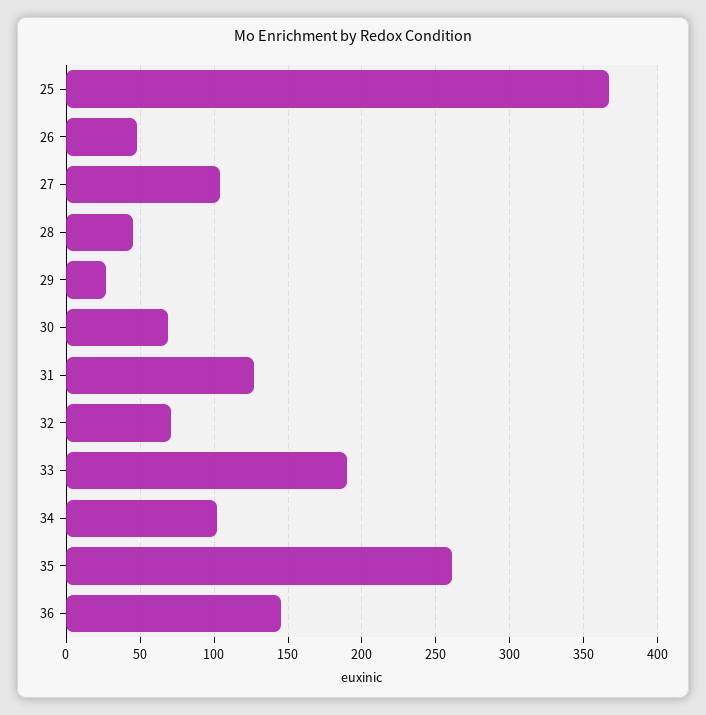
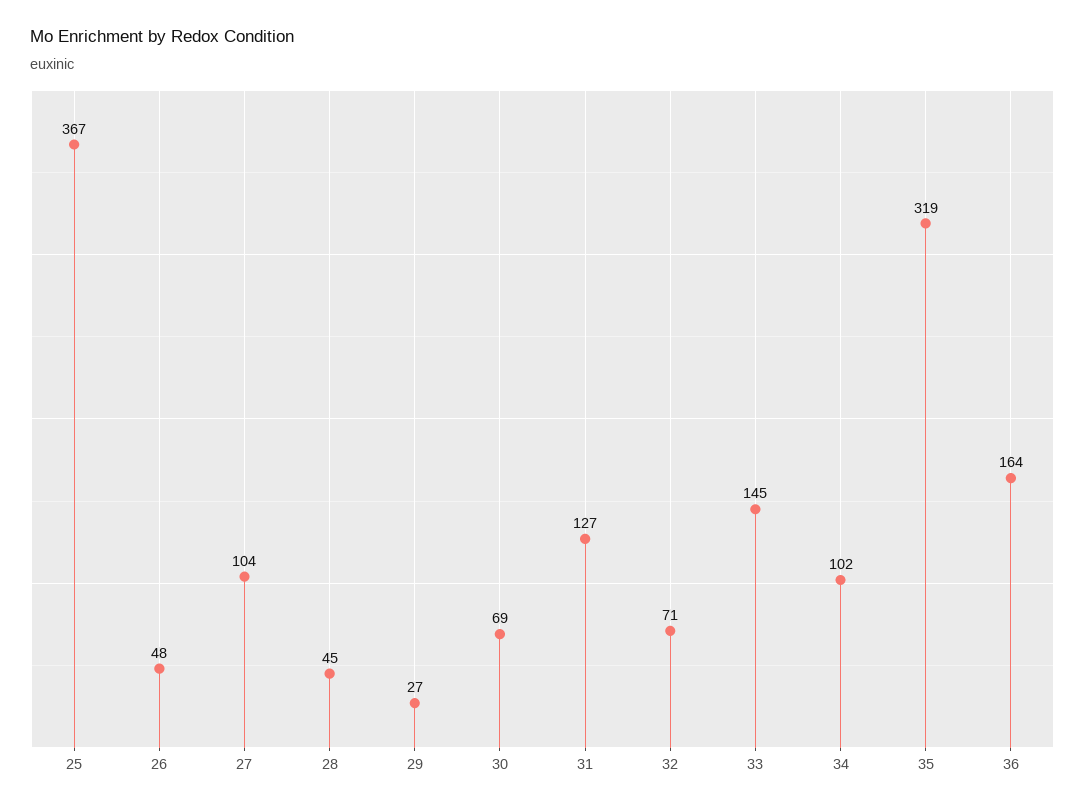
33: 190 -> 145
35: 260 -> 319
36: 145 -> 164

